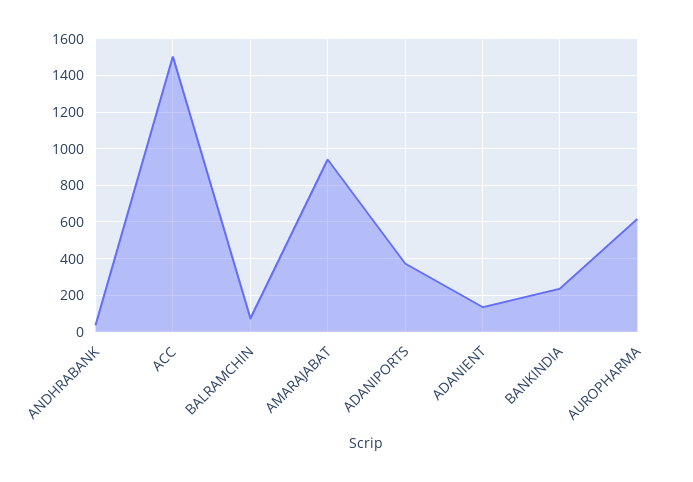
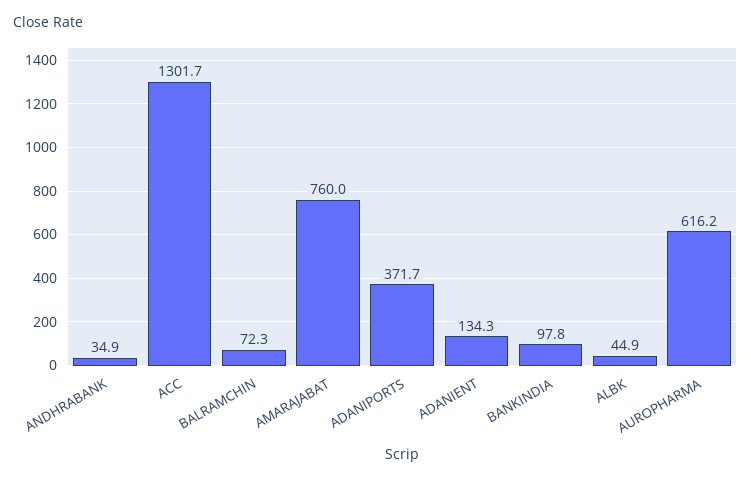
ACC: 1500 -> 1301.7
AMARAJABAT: 950 -> 760
BANKINDIA: 250 -> 97.8
ALBK: none -> 44.9

